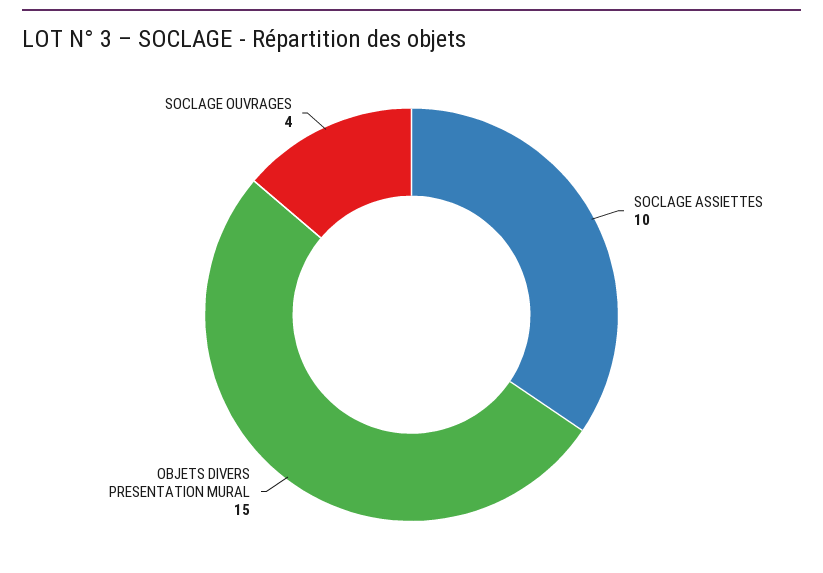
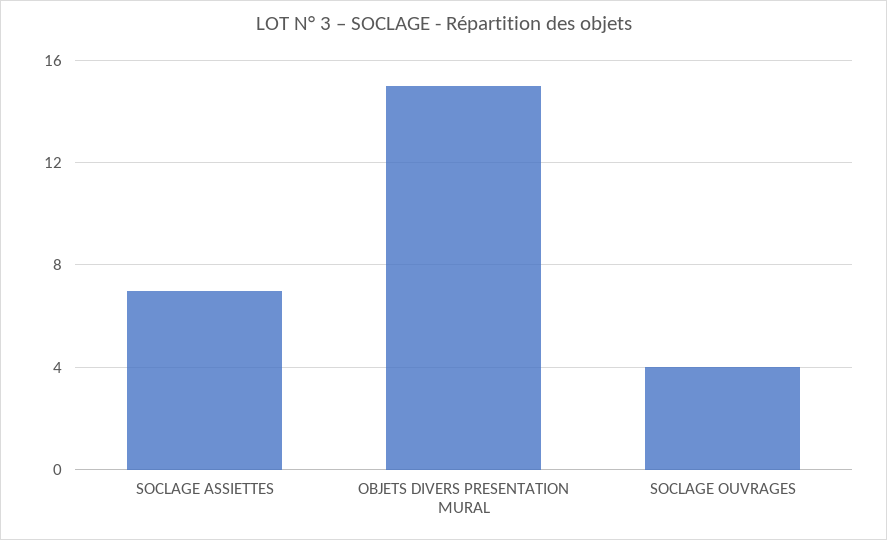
SOCLAGE ASSIETTES: 10 -> 7

